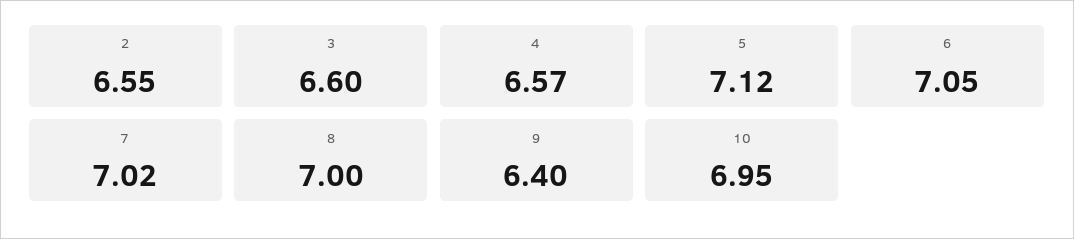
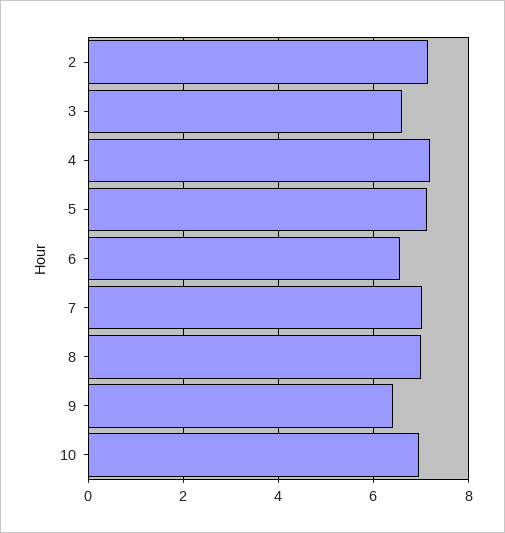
2: 6.55 -> 7.2
4: 6.57 -> 7.2
6: 7.05 -> 6.6

